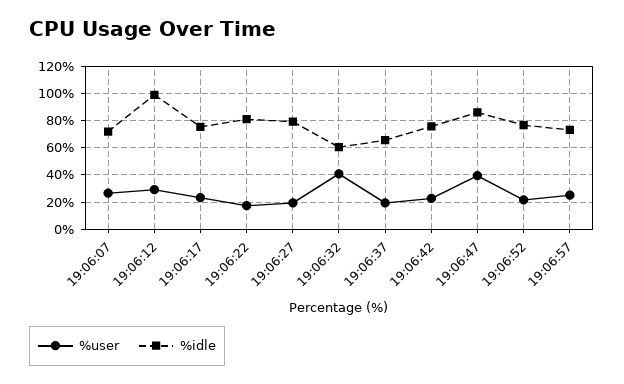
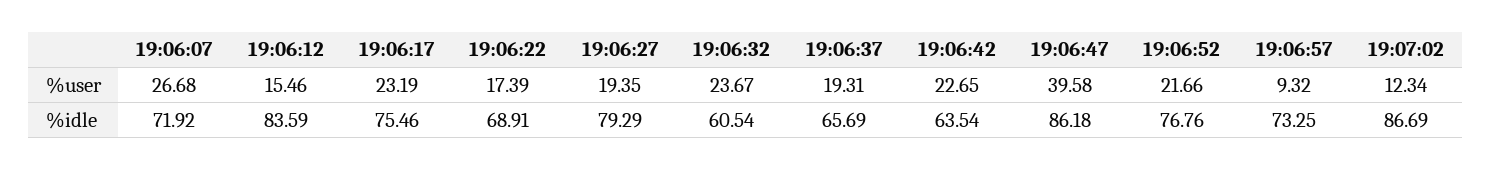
%user, 19:06:12: 30 -> 15.46
%idle, 19:06:12: 100 -> 83.59
%idle, 19:06:22: 80 -> 68.91
%user, 19:06:32: 40 -> 23.67
%idle, 19:06:42: 75 -> 63.54
%user, 19:06:57: 25 -> 9.32
%user, 19:07:02: none -> 12.34
%idle, 19:07:02: none -> 86.69

